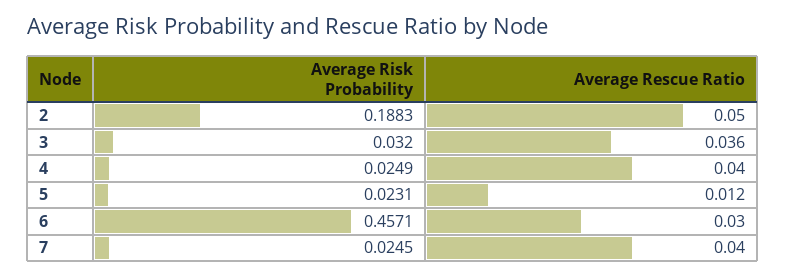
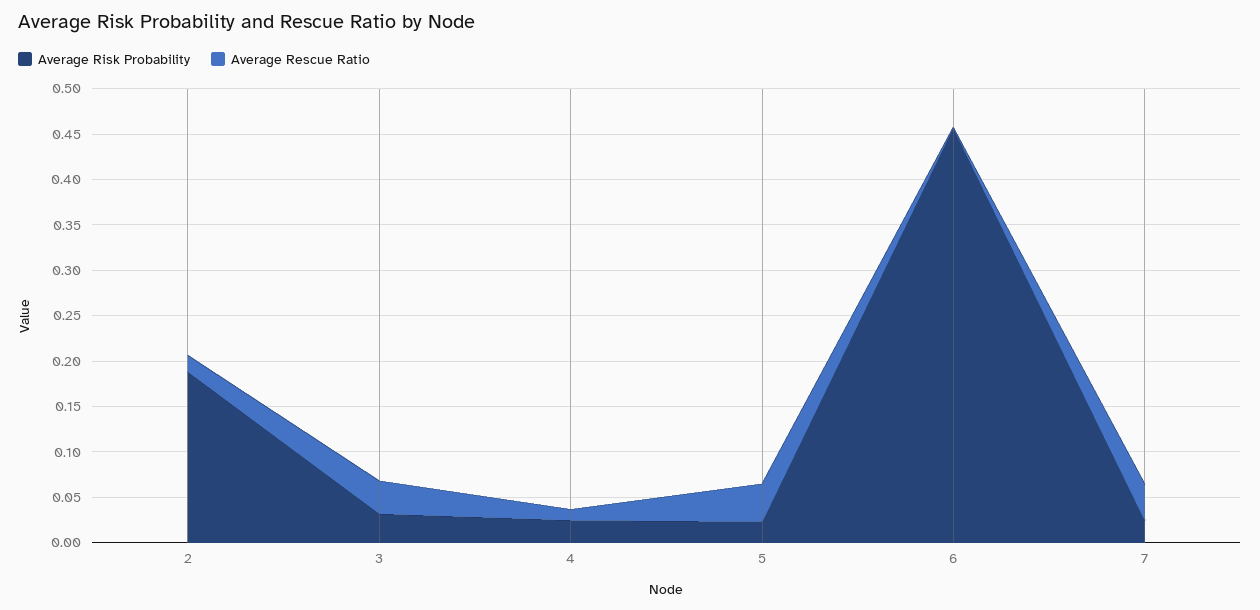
Average Rescue Ratio, 2: 0.05 -> 0.02
Average Rescue Ratio, 4: 0.04 -> 0.01
Average Rescue Ratio, 5: 0.012 -> 0.04
Average Rescue Ratio, 6: 0.03 -> 0

